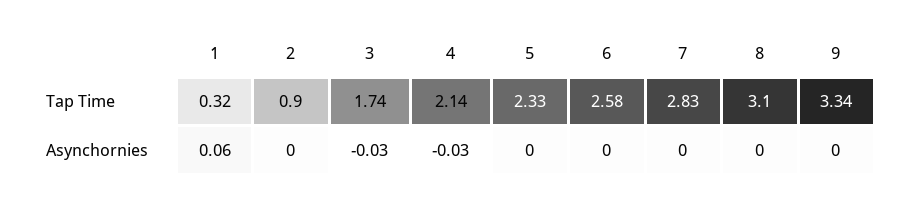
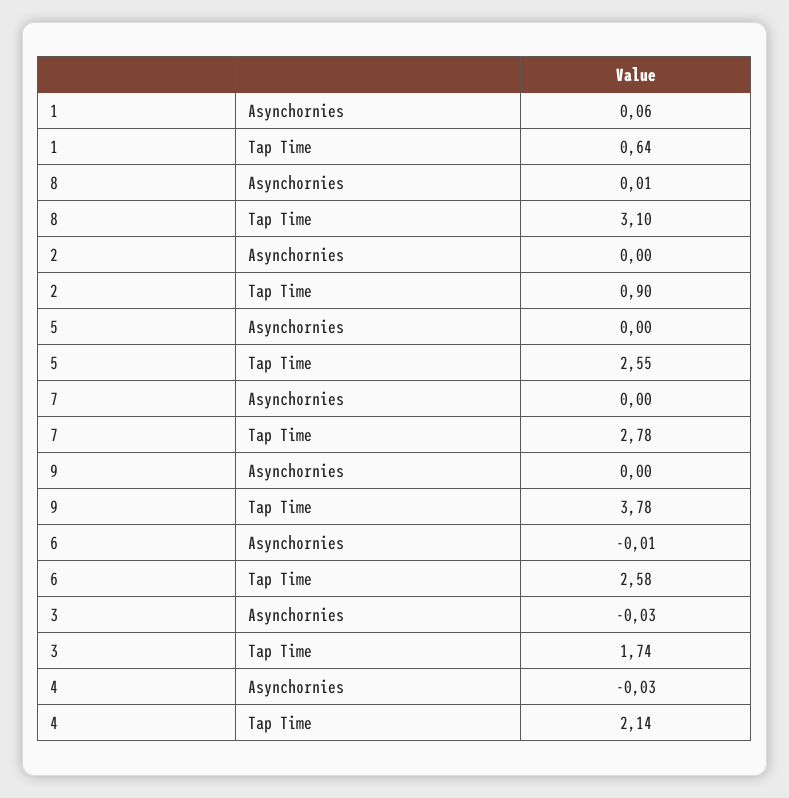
1, Tap Time: 0.32 -> 0.64
5, Tap Time: 2.33 -> 2.55
7, Tap Time: 2.83 -> 2.78
9, Tap Time: 3.34 -> 3.78
6, Asynchornies: 0 -> -0.01
8, Asynchornies: 0 -> 0.01

